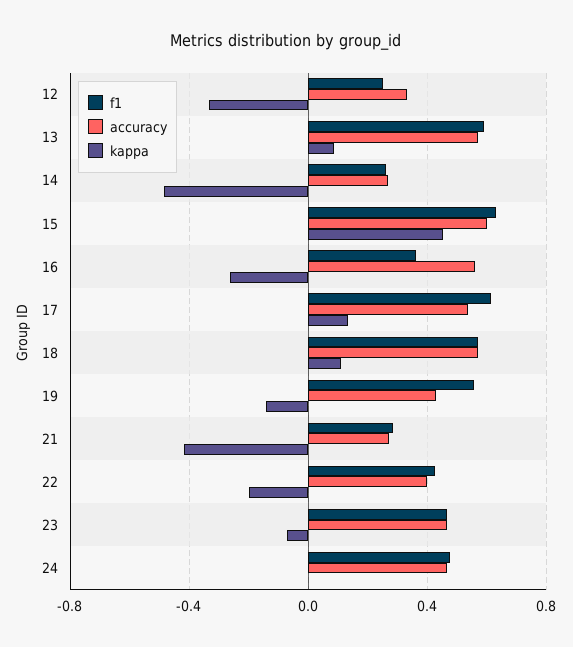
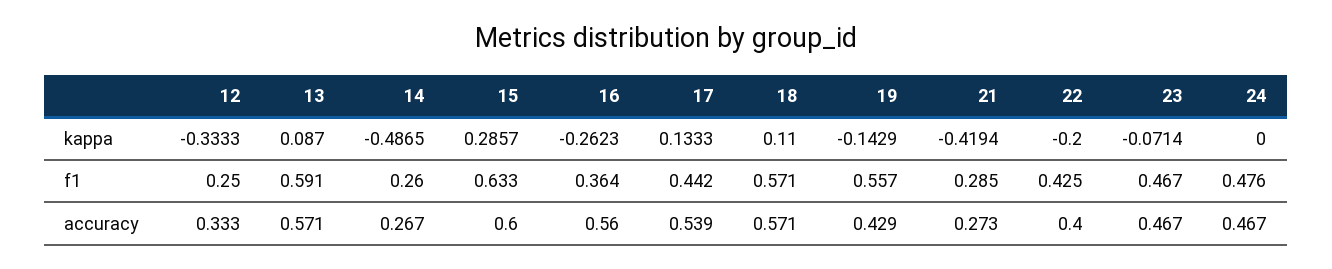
kappa, 15: 0.45 -> 0.2857
f1, 17: 0.6 -> 0.442

